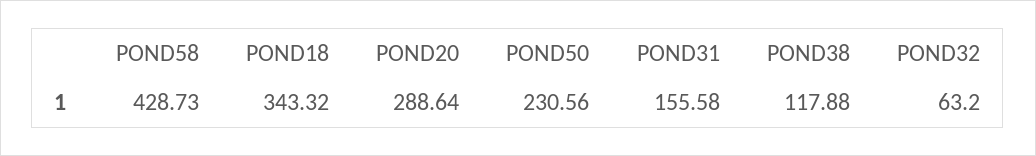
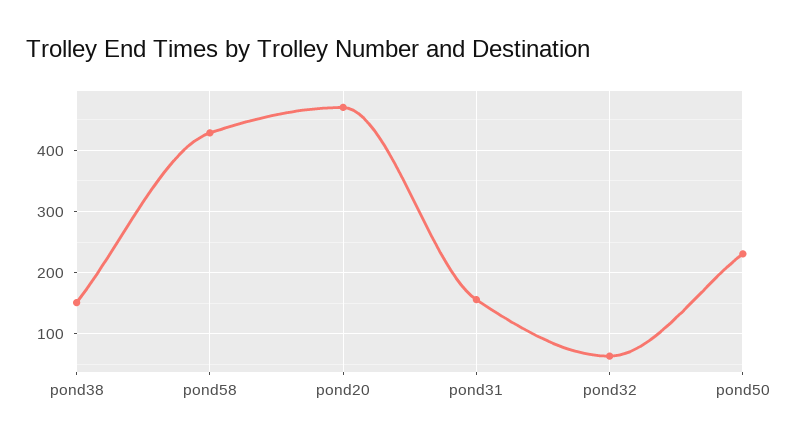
POND18: 343.32 -> none
POND20: 288.64 -> 470
POND38: 117.88 -> 150

